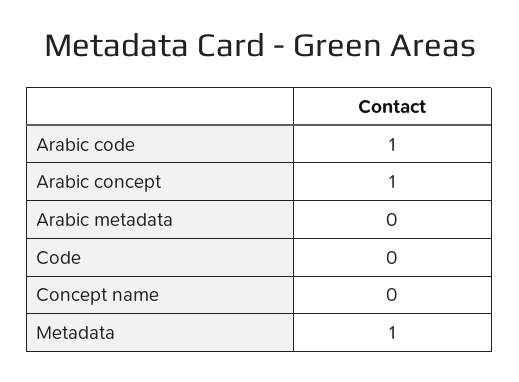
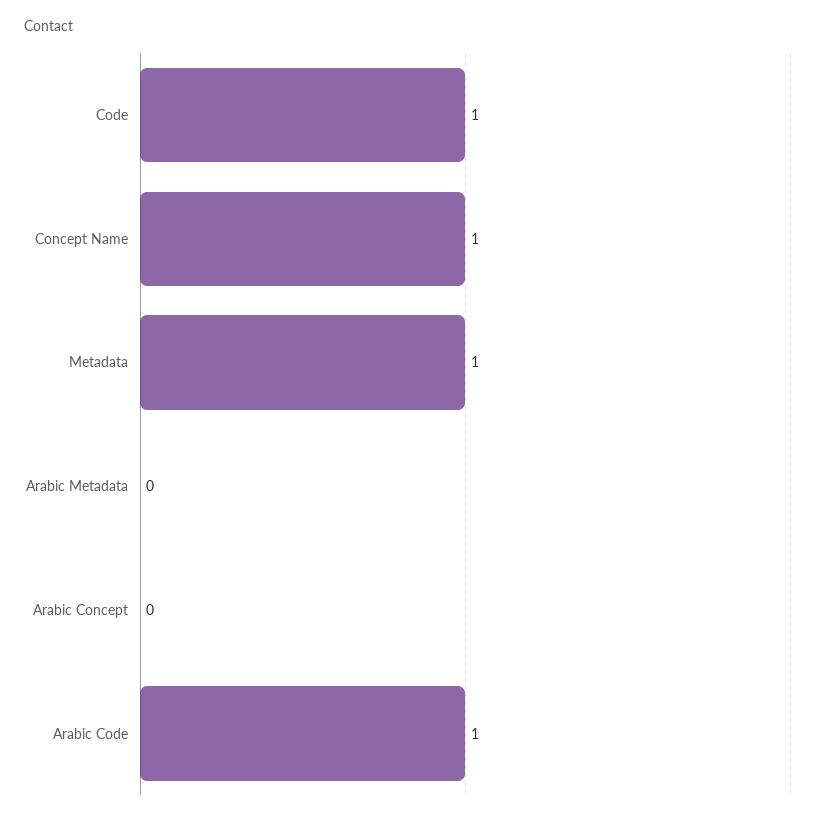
Arabic concept: 1 -> 0
Code: 0 -> 1
Concept name: 0 -> 1

